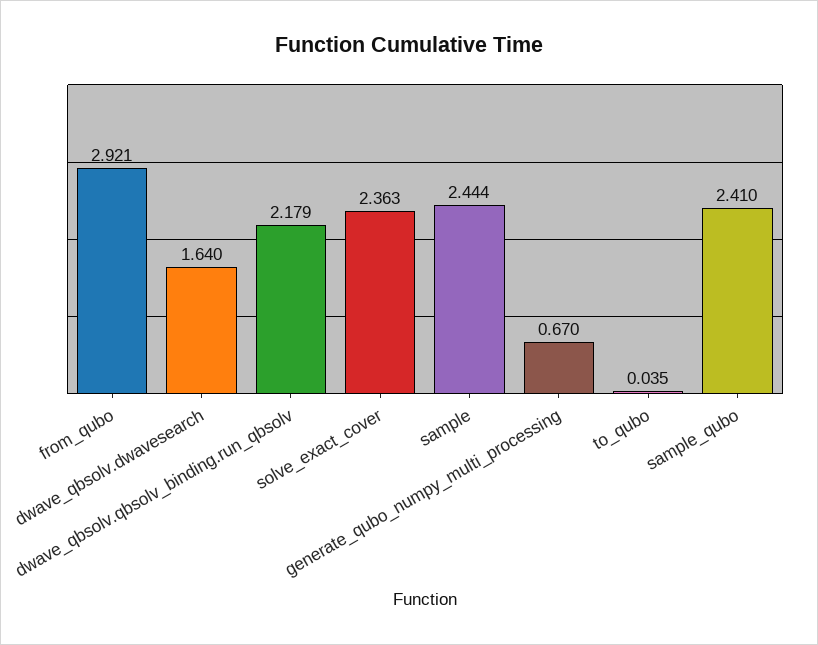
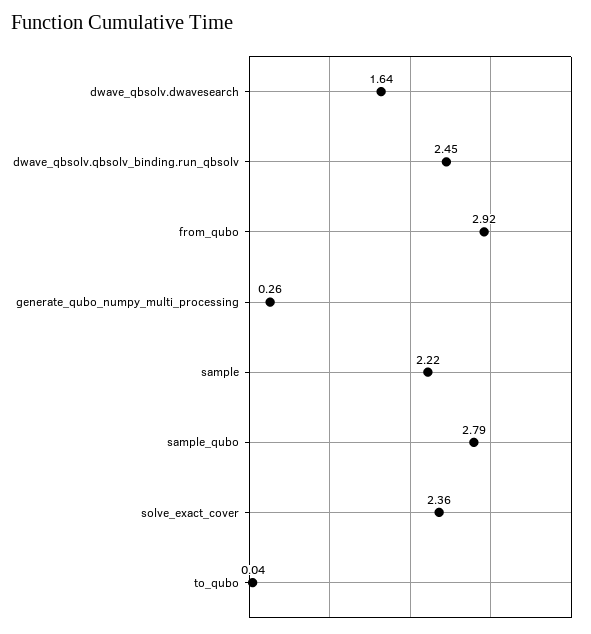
dwave_qbsolv.qbsolv_binding.run_qbsolv: 2.179 -> 2.45
sample: 2.444 -> 2.22
generate_qubo_numpy_multi_processing: 0.67 -> 0.26
sample_qubo: 2.41 -> 2.79

